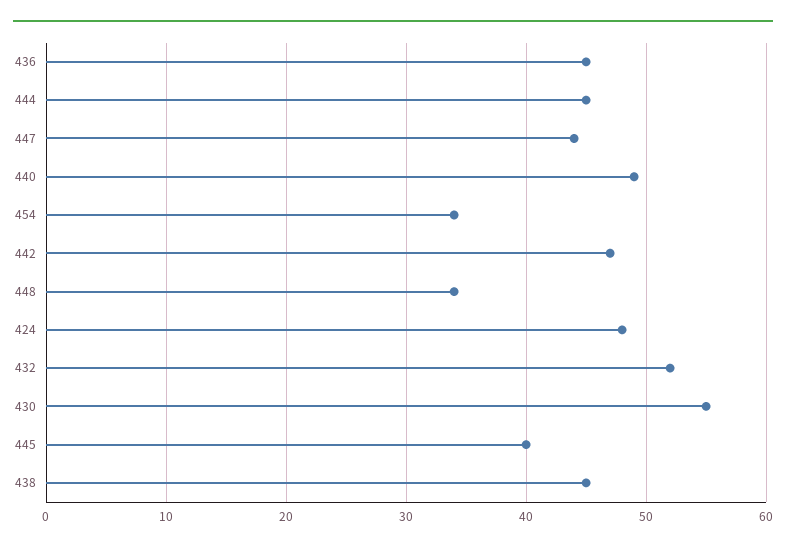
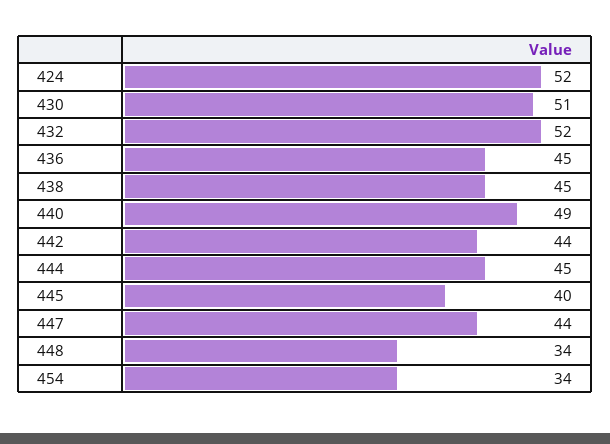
442: 47 -> 44
424: 48 -> 52
430: 55 -> 51

